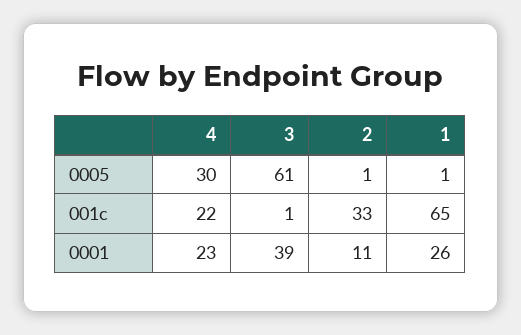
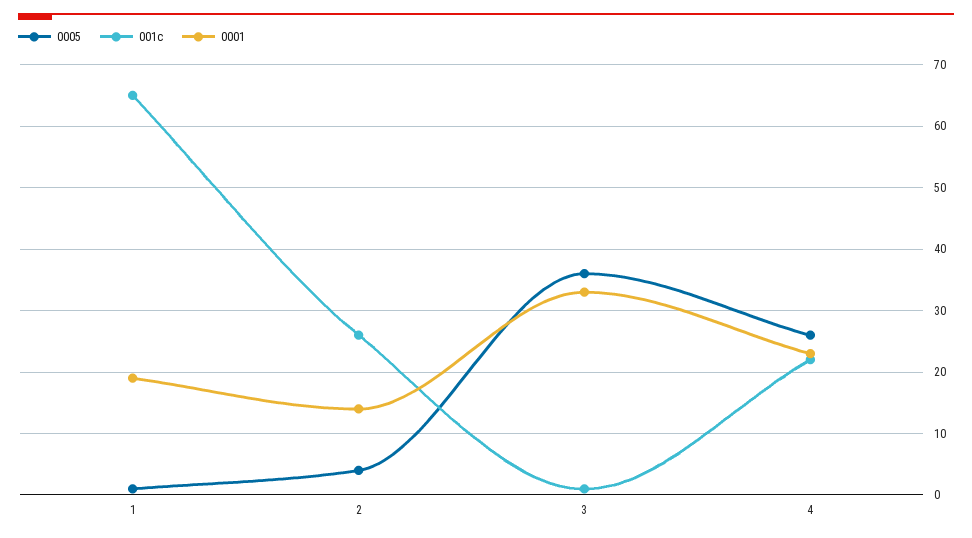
0005, 4: 30 -> 26
0005, 3: 61 -> 36
0005, 2: 1 -> 4
001c, 2: 33 -> 26
0001, 3: 39 -> 33
0001, 2: 11 -> 14
0001, 1: 26 -> 19

